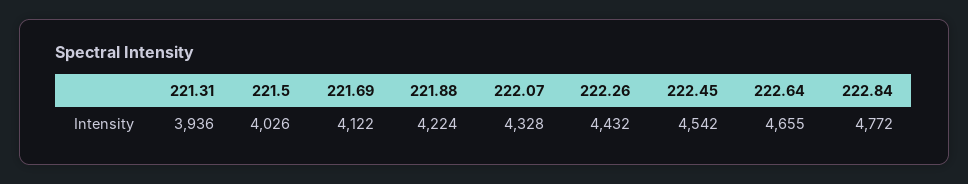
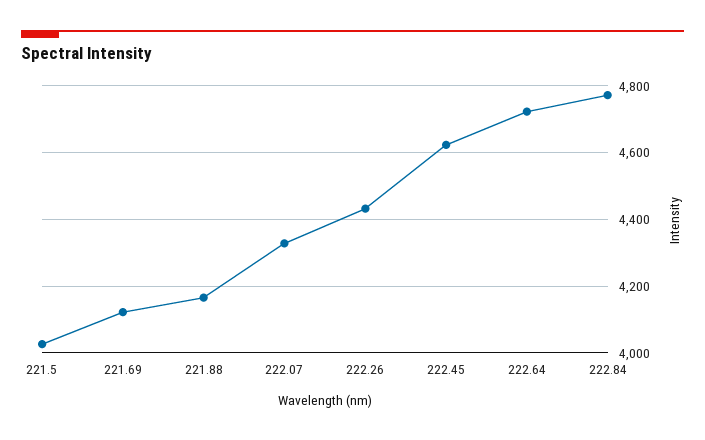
221.31: 3936 -> none
221.88: 4224 -> 4160
222.45: 4542 -> 4620
222.64: 4655 -> 4720

